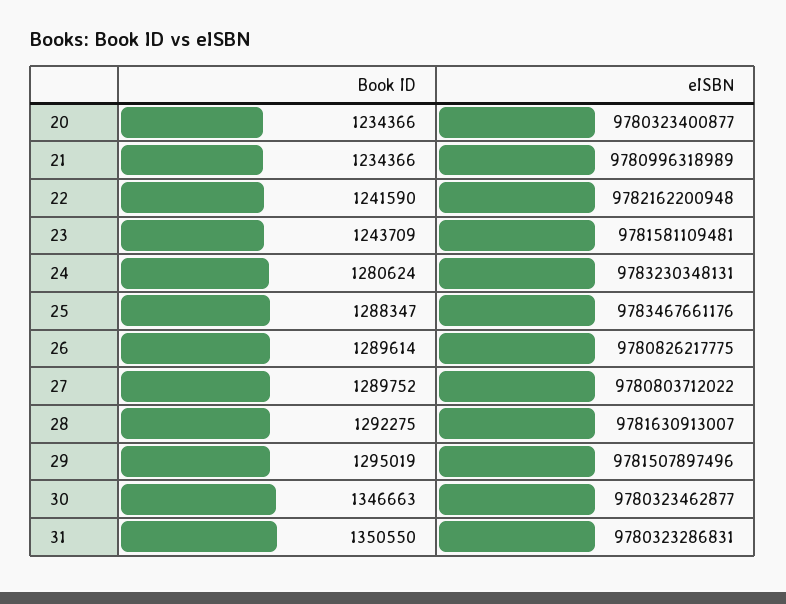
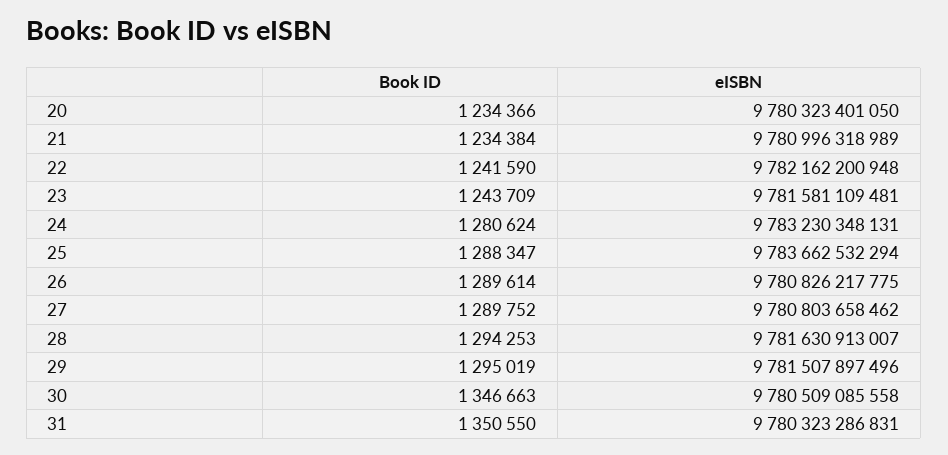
eISBN, 20: 9780323400877 -> 9780323401050
Book ID, 21: 1234366 -> 1234384
eISBN, 25: 9783467661176 -> 9783662532294
eISBN, 27: 9780803712022 -> 9780803658462
Book ID, 28: 1292275 -> 1294253
eISBN, 30: 9780323462877 -> 9780509085558

